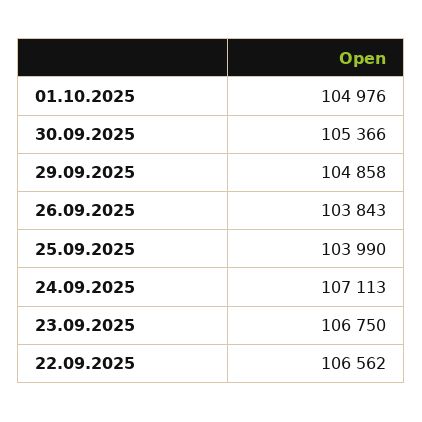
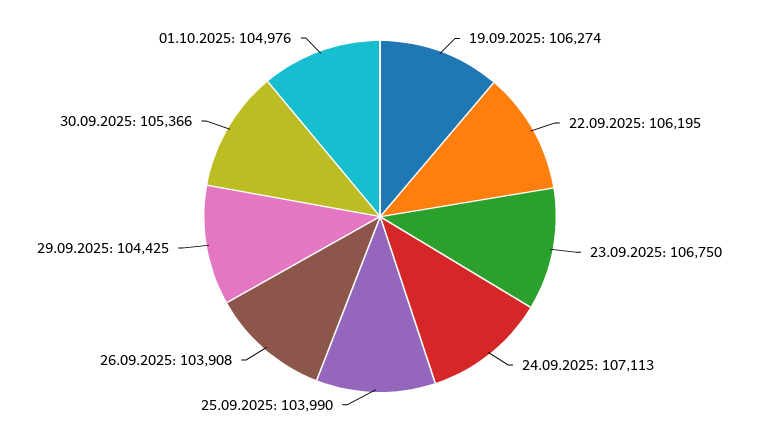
29.09.2025: 104858 -> 104425
26.09.2025: 103843 -> 103908
22.09.2025: 106562 -> 106195
19.09.2025: none -> 106274

